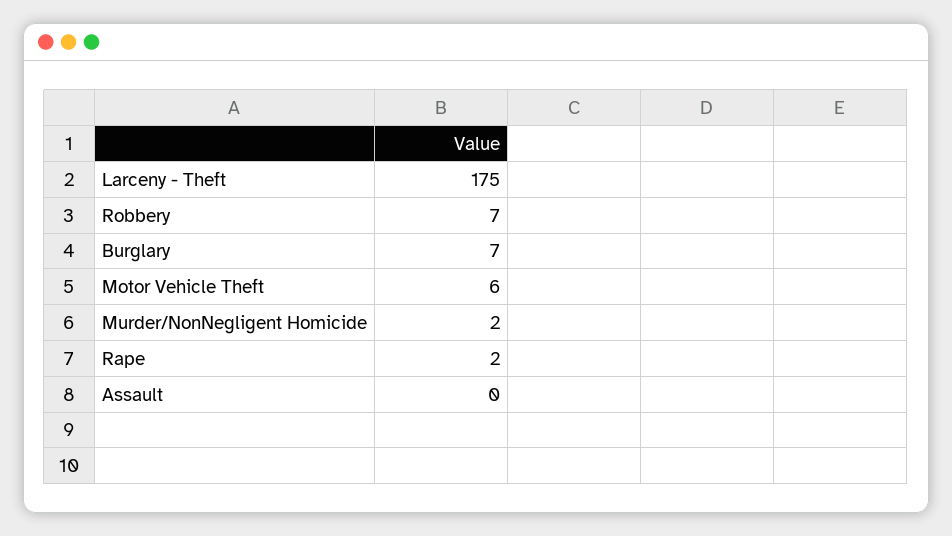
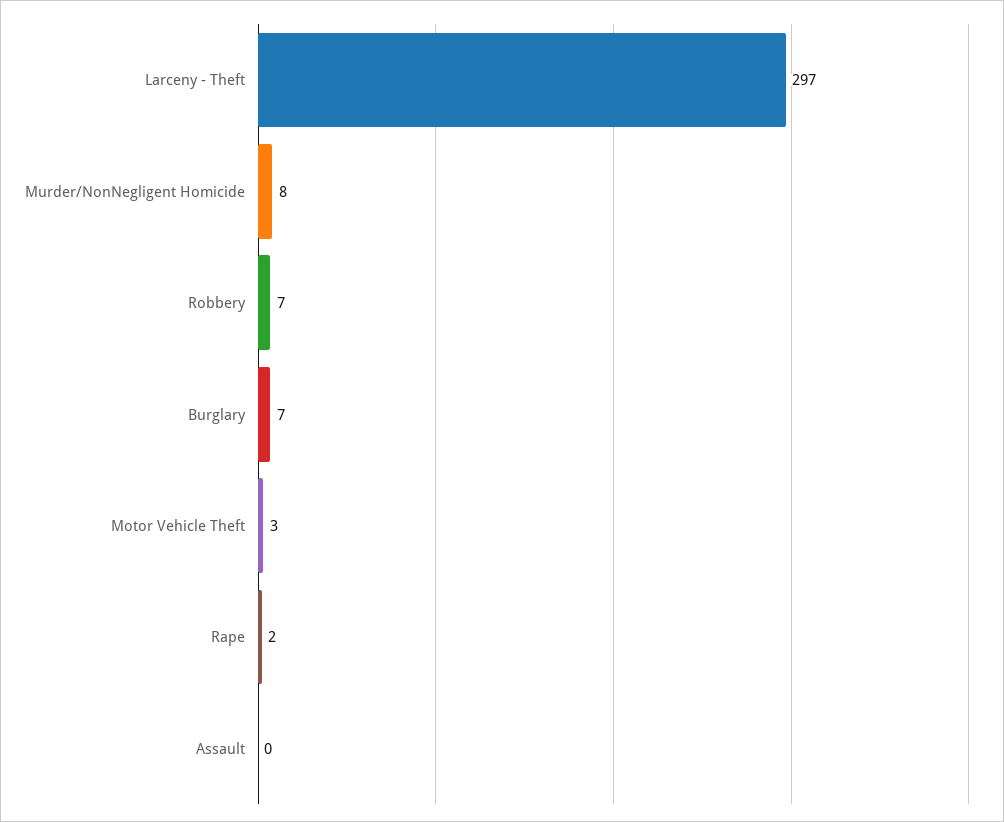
Larceny - Theft: 175 -> 297
Motor Vehicle Theft: 6 -> 3
Murder/NonNegligent Homicide: 2 -> 8

